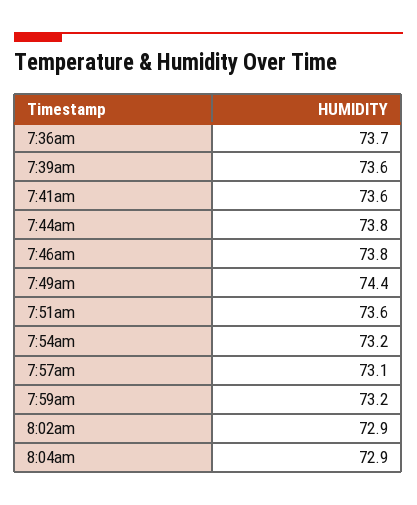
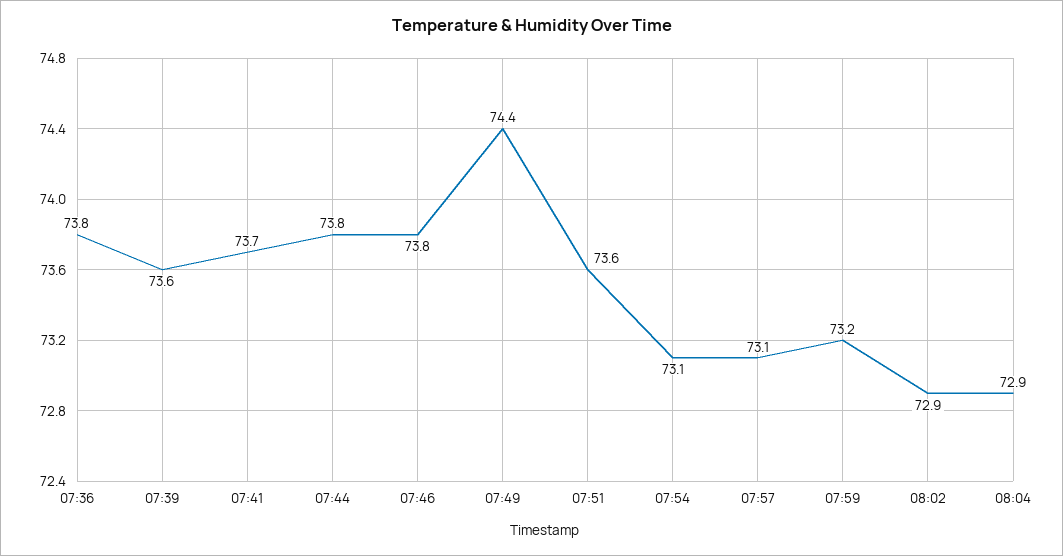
7:36am: 73.7 -> 73.8
7:41am: 73.6 -> 73.7
7:54am: 73.2 -> 73.1

